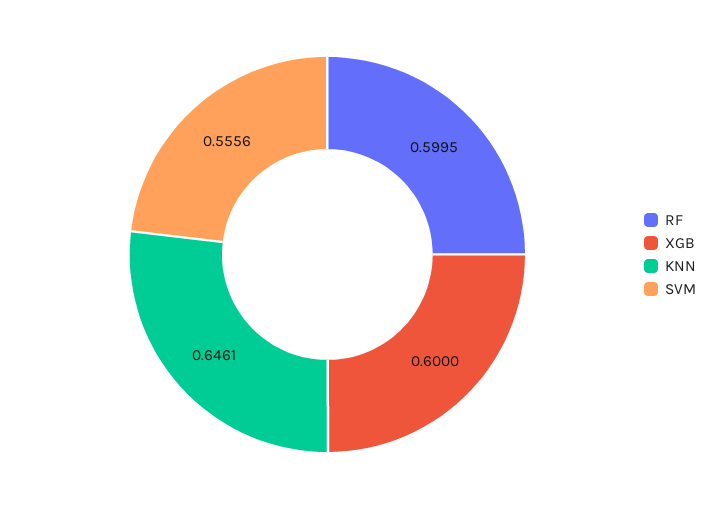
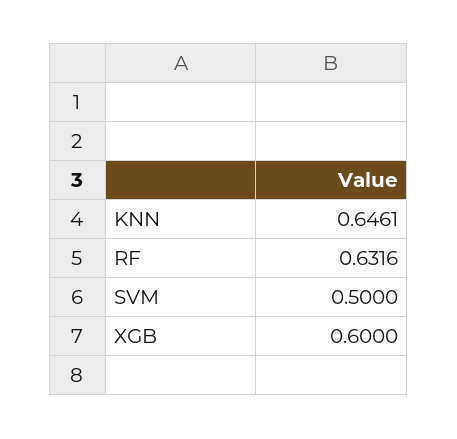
RF: 0.5995 -> 0.6316
SVM: 0.5556 -> 0.5

